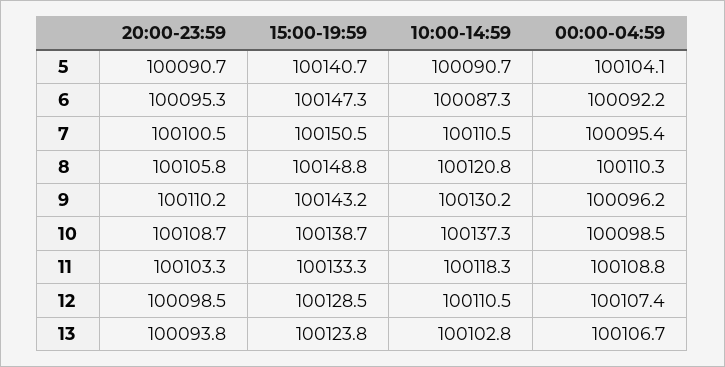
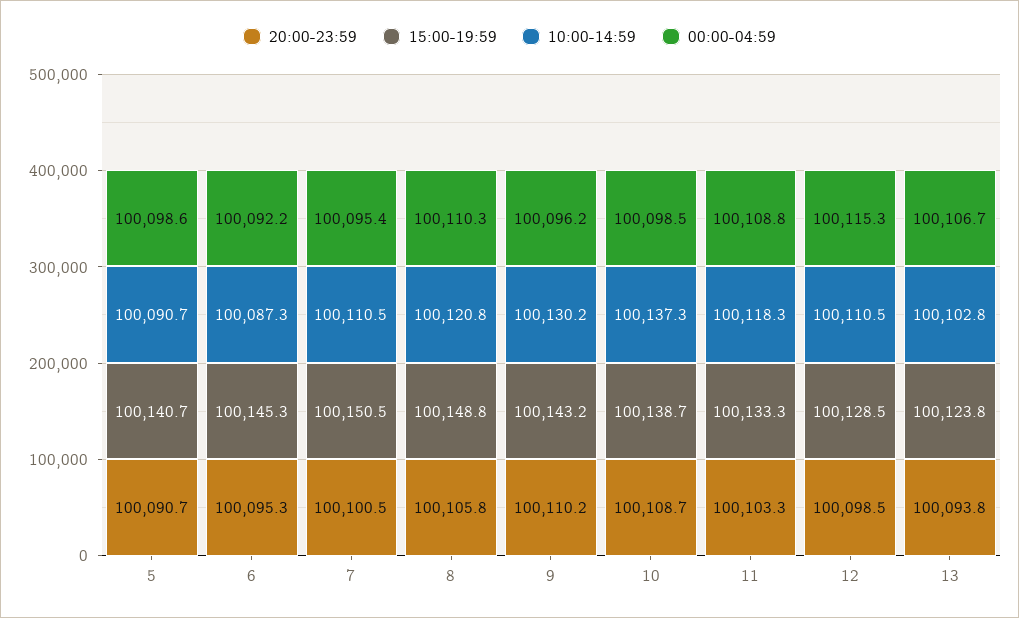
00:00-04:59, 5: 100104.1 -> 100098.6
15:00-19:59, 6: 100147.3 -> 100145.3
00:00-04:59, 12: 100107.4 -> 100115.3

